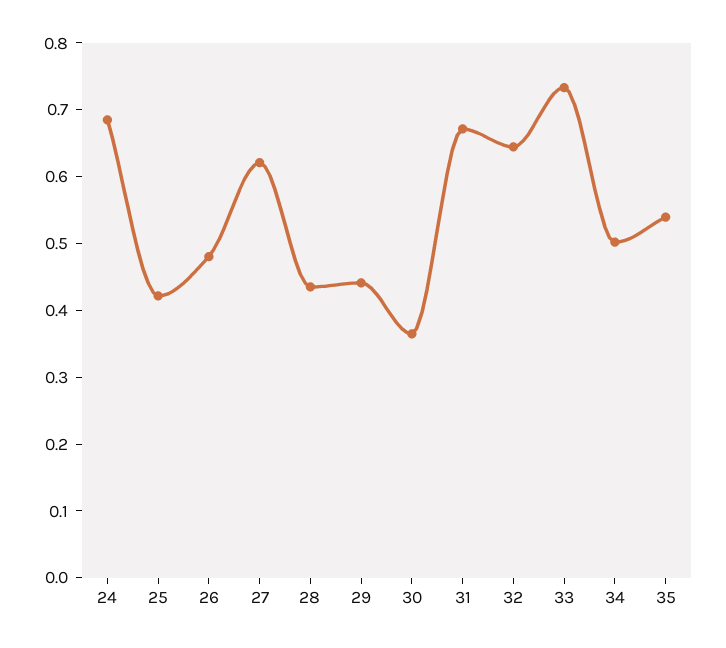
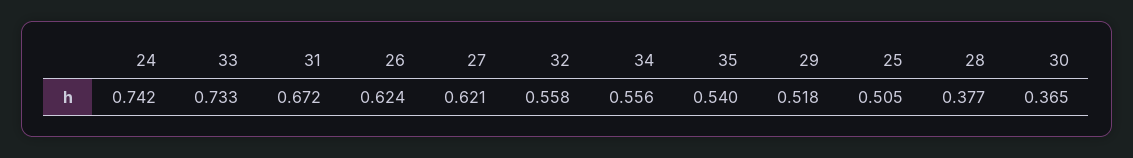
24: 0.68 -> 0.742
25: 0.42 -> 0.505
26: 0.48 -> 0.624
28: 0.44 -> 0.377
29: 0.44 -> 0.518
32: 0.64 -> 0.558
34: 0.5 -> 0.556

